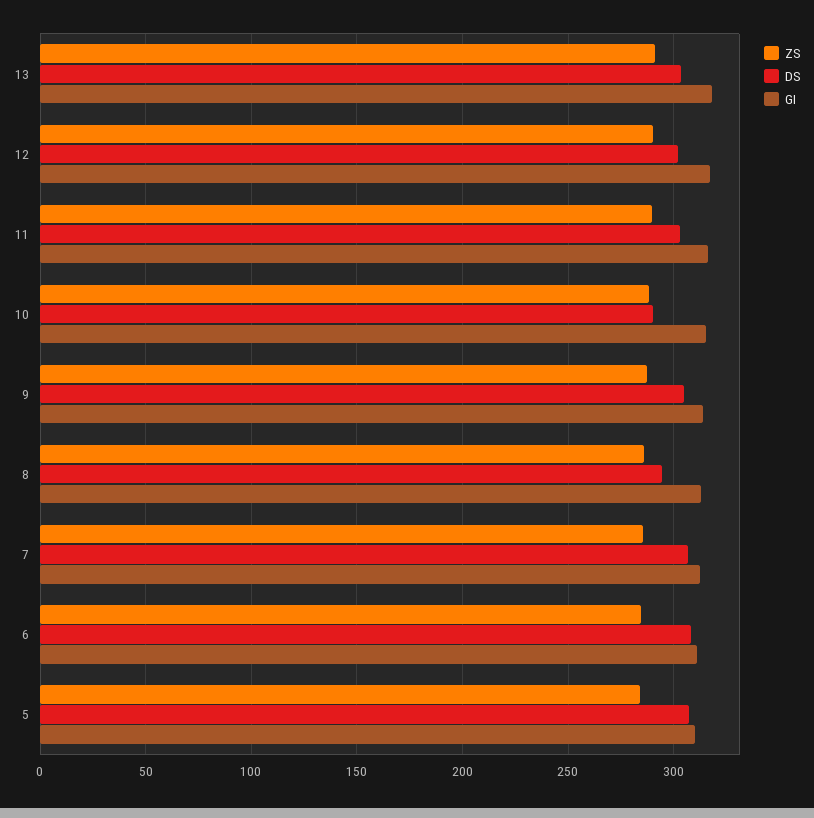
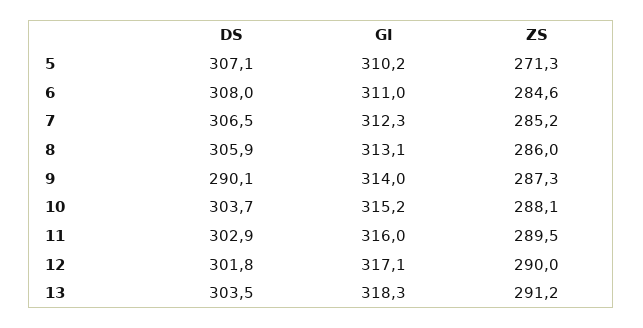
DS, 10: 290 -> 303.7
DS, 9: 305 -> 290.1
DS, 8: 295 -> 305.9
ZS, 5: 285 -> 271.3

